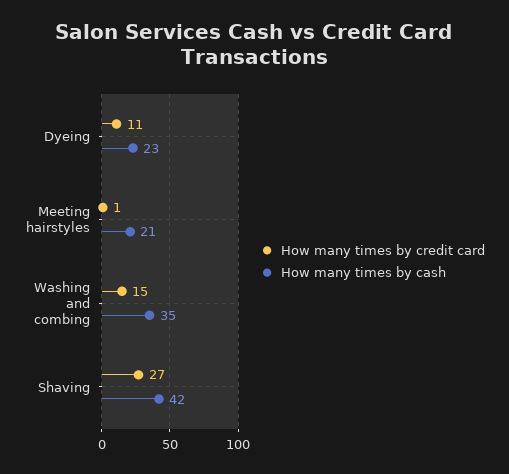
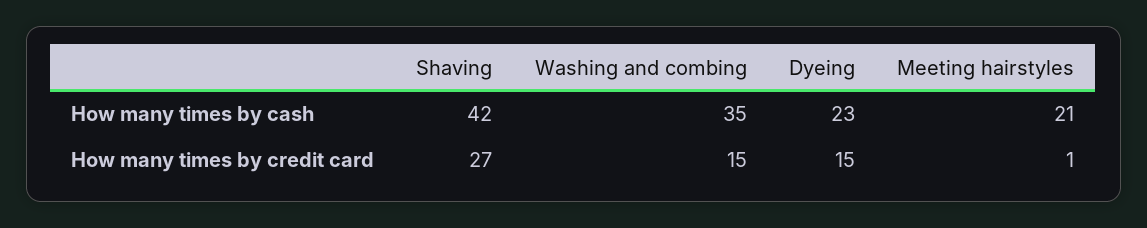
How many times by credit card, Dyeing: 11 -> 15

